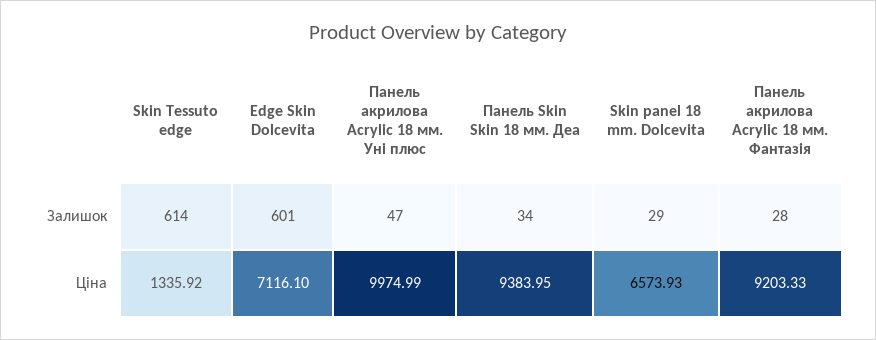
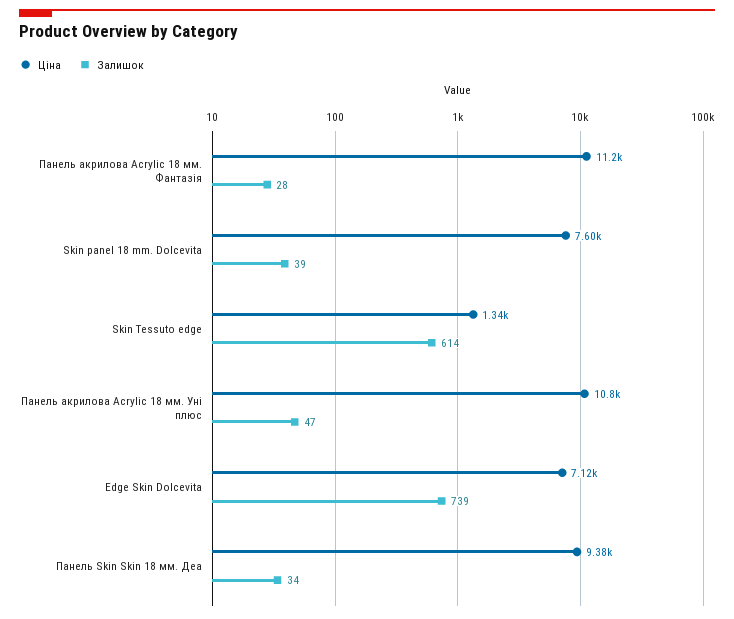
Залишок, Edge Skin Dolcevita: 601 -> 739
Залишок, Skin panel 18 mm. Dolcevita: 29 -> 39
Ціна, Панель акрилова Acrylic 18 мм. Уні плюс: 9974.99 -> 10800
Ціна, Skin panel 18 mm. Dolcevita: 6573.93 -> 7600
Ціна, Панель акрилова Acrylic 18 мм. Фантазія: 9203.33 -> 11200

